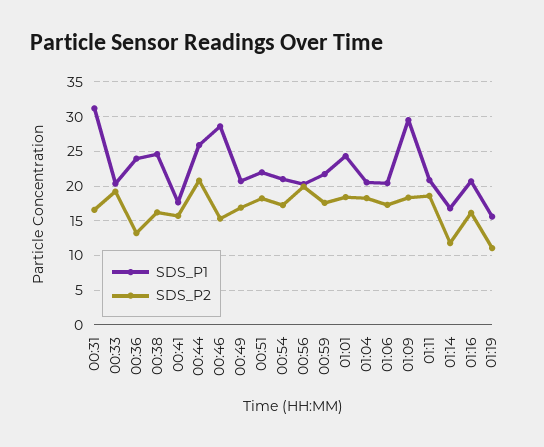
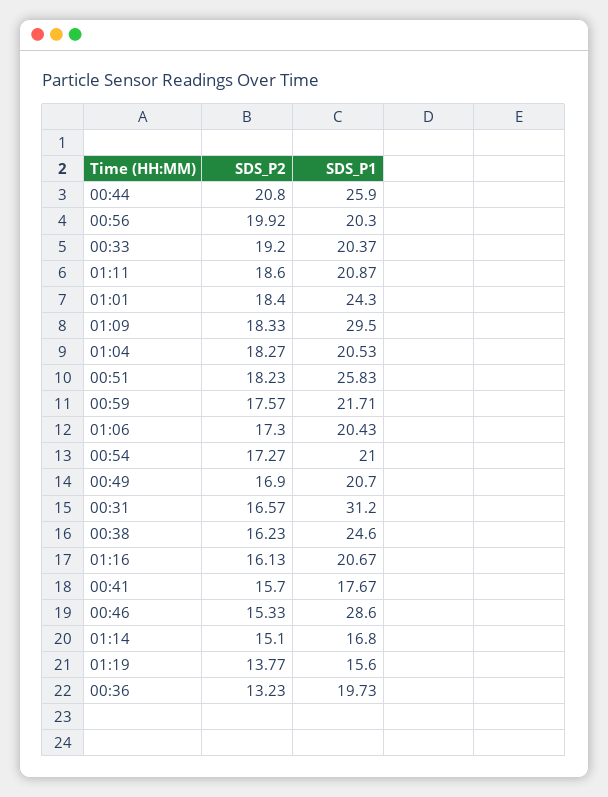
SDS_P1, 00:36: 24 -> 19.73
SDS_P1, 00:51: 22 -> 25.83
SDS_P2, 01:14: 12 -> 15.1
SDS_P2, 01:19: 11 -> 13.77

